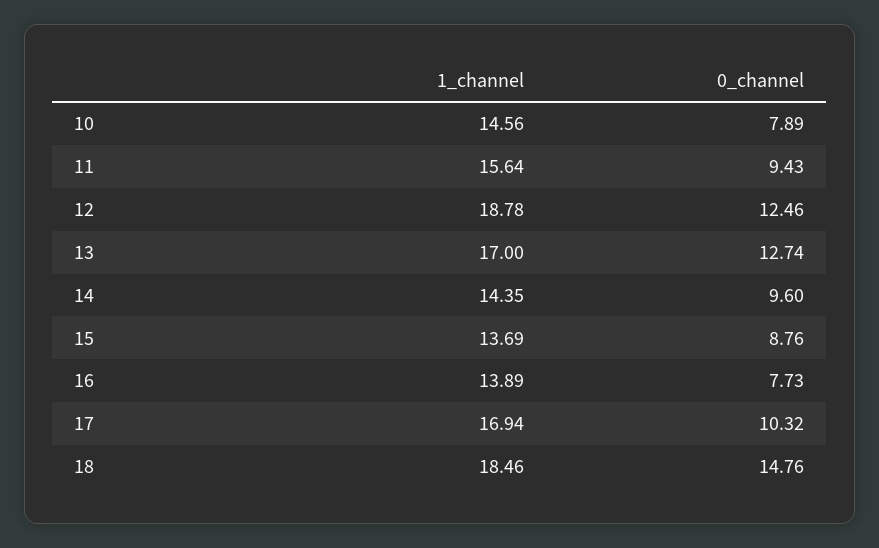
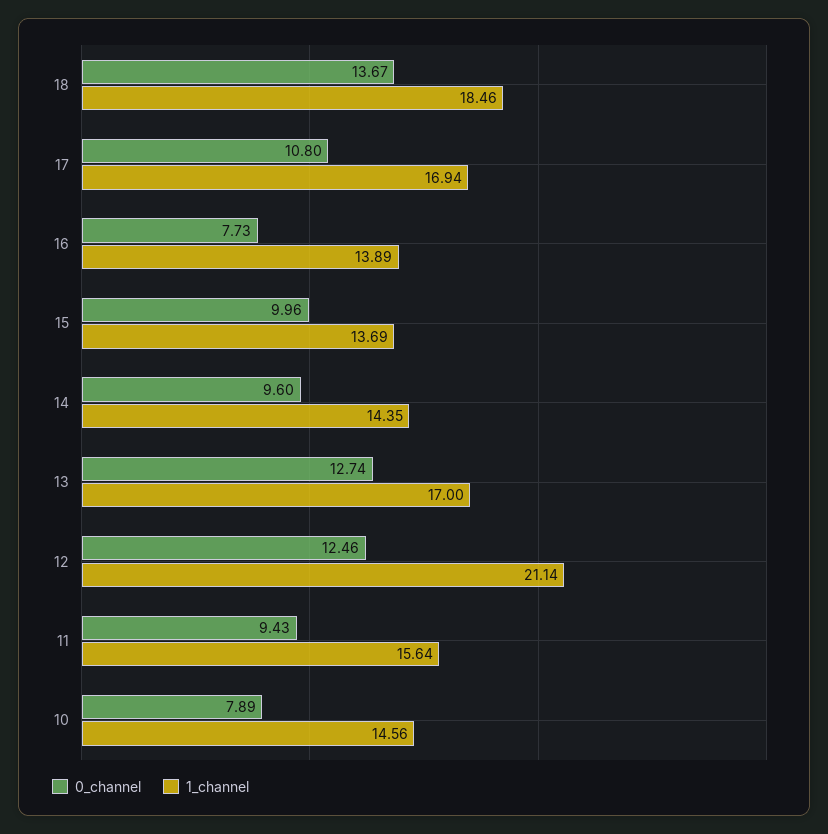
1_channel, 12: 18.78 -> 21.14
0_channel, 15: 8.76 -> 9.96
0_channel, 17: 10.32 -> 10.8
0_channel, 18: 14.76 -> 13.67

